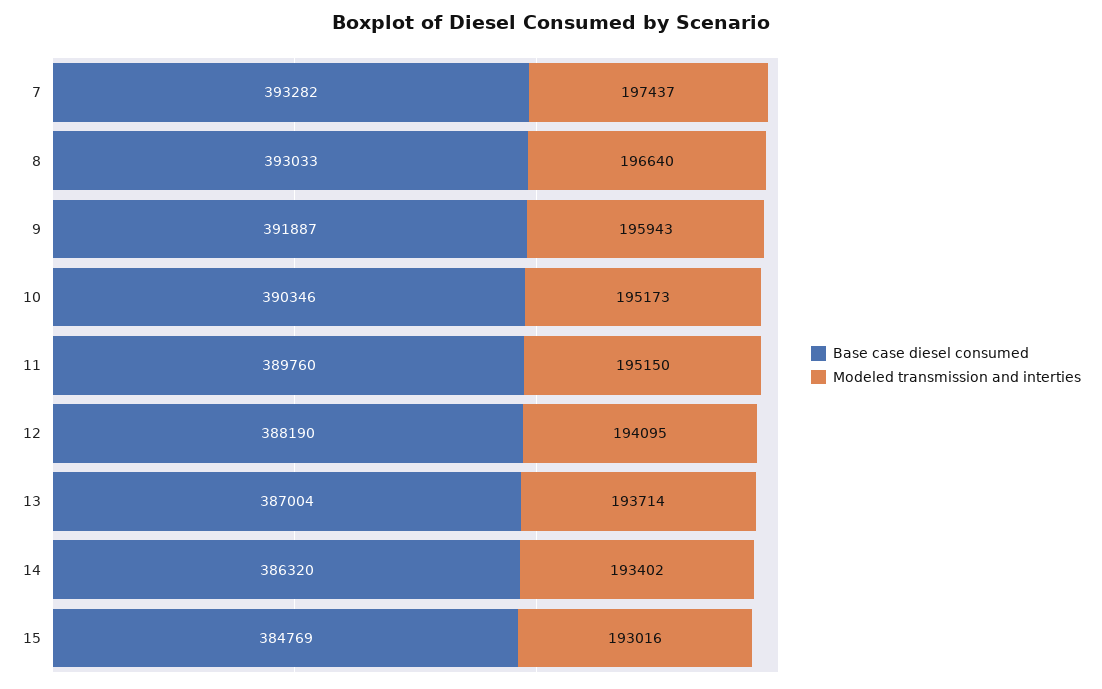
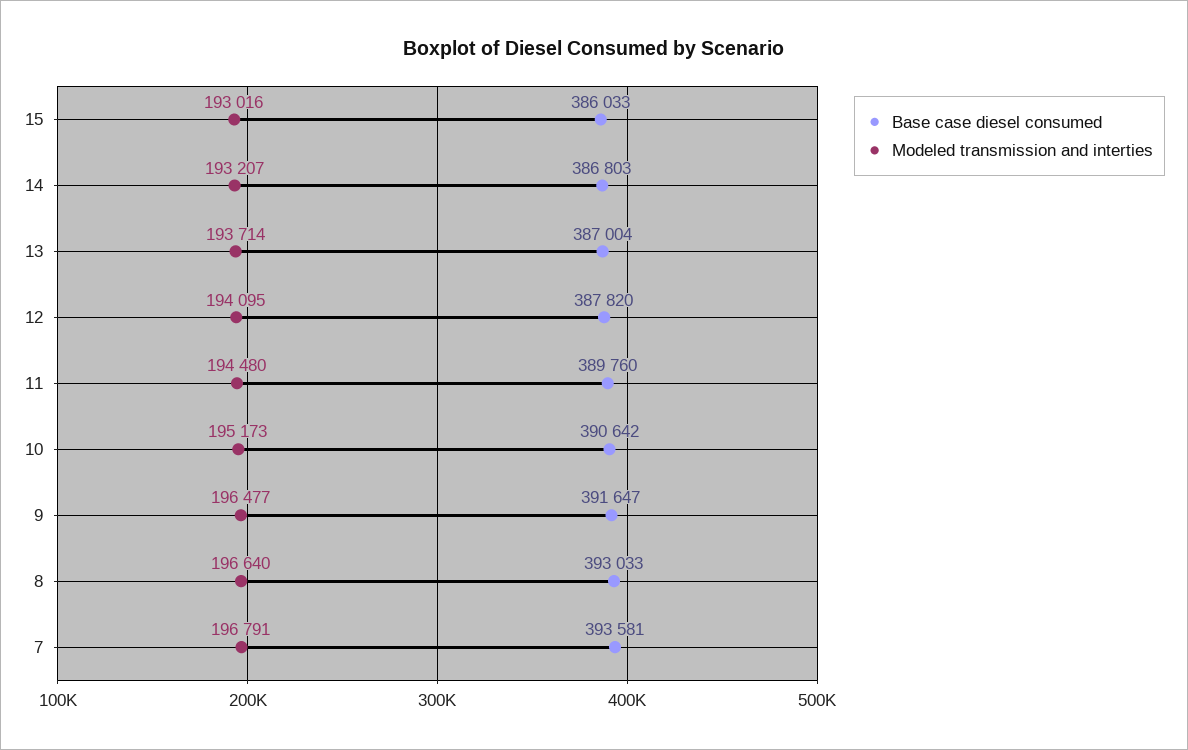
Base case diesel consumed, 7: 393282 -> 393581
Modeled transmission and interties, 7: 197437 -> 196791
Base case diesel consumed, 9: 391887 -> 391647
Modeled transmission and interties, 9: 195943 -> 196477
Base case diesel consumed, 10: 390346 -> 390642
Modeled transmission and interties, 11: 195150 -> 194480
Base case diesel consumed, 12: 388190 -> 387820
Base case diesel consumed, 14: 386320 -> 386803
Modeled transmission and interties, 14: 193402 -> 193207
Base case diesel consumed, 15: 384769 -> 386033

